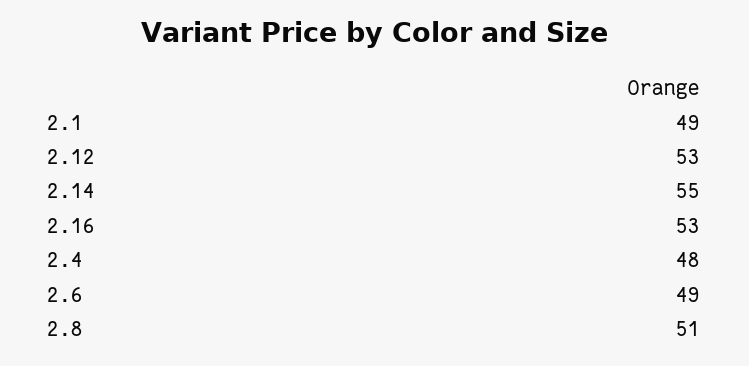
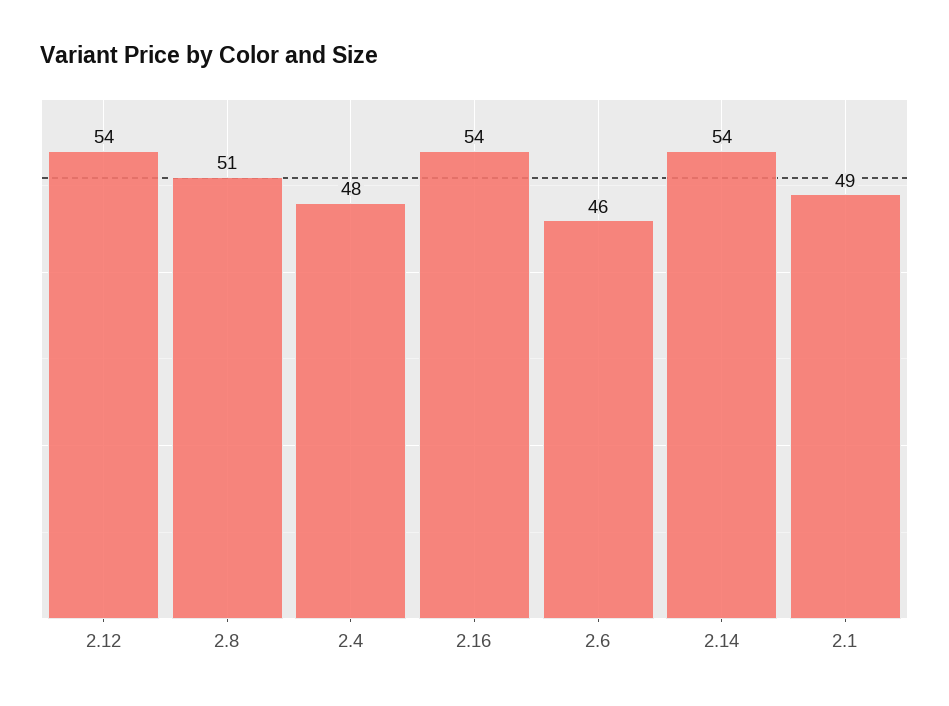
2.12: 53 -> 54
2.14: 55 -> 54
2.16: 53 -> 54
2.6: 49 -> 46

